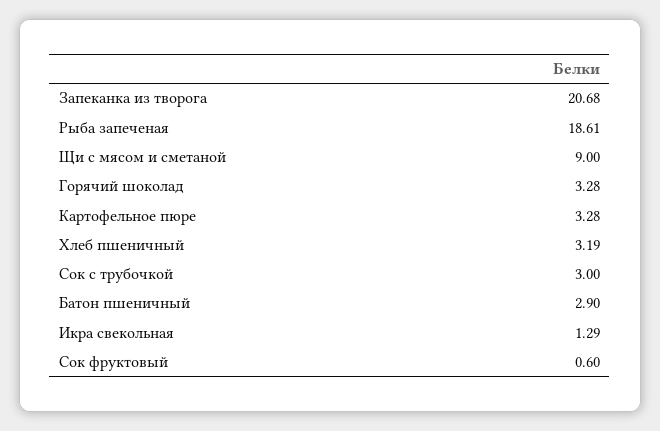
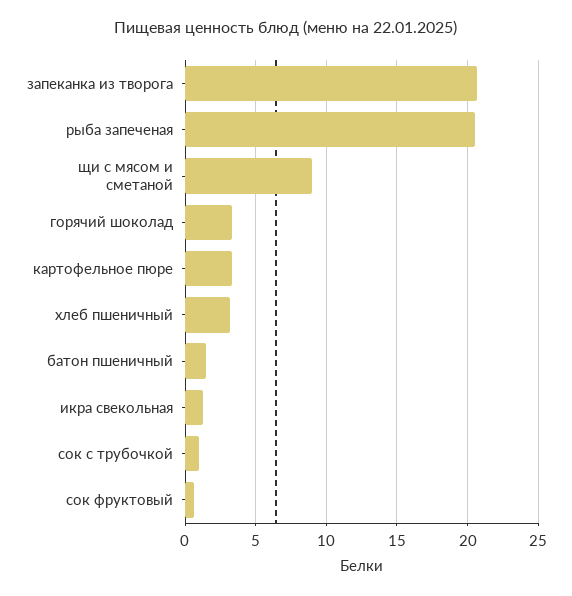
Рыба запеченая: 18.61 -> 20.5
Сок с трубочкой: 3 -> 1
Батон пшеничный: 2.9 -> 1.5

